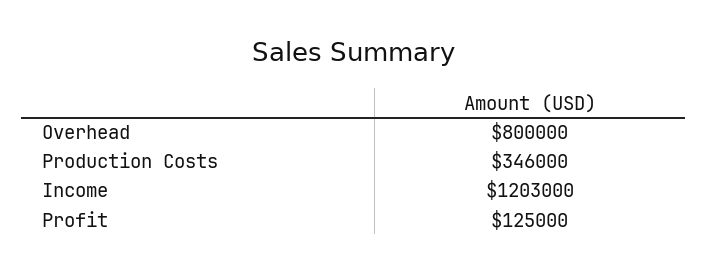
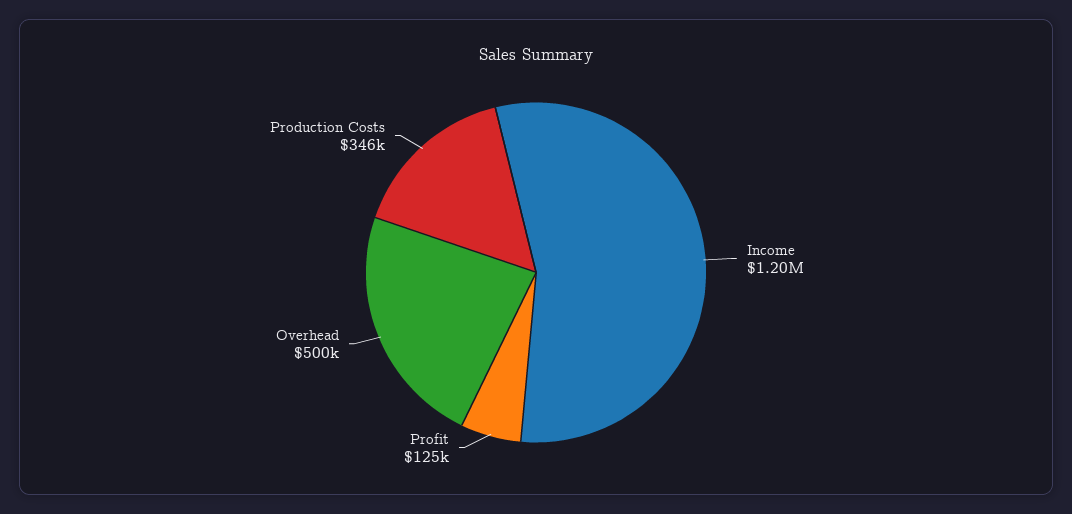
Overhead: 800000 -> 500000
Income: 1203000 -> 1200000

